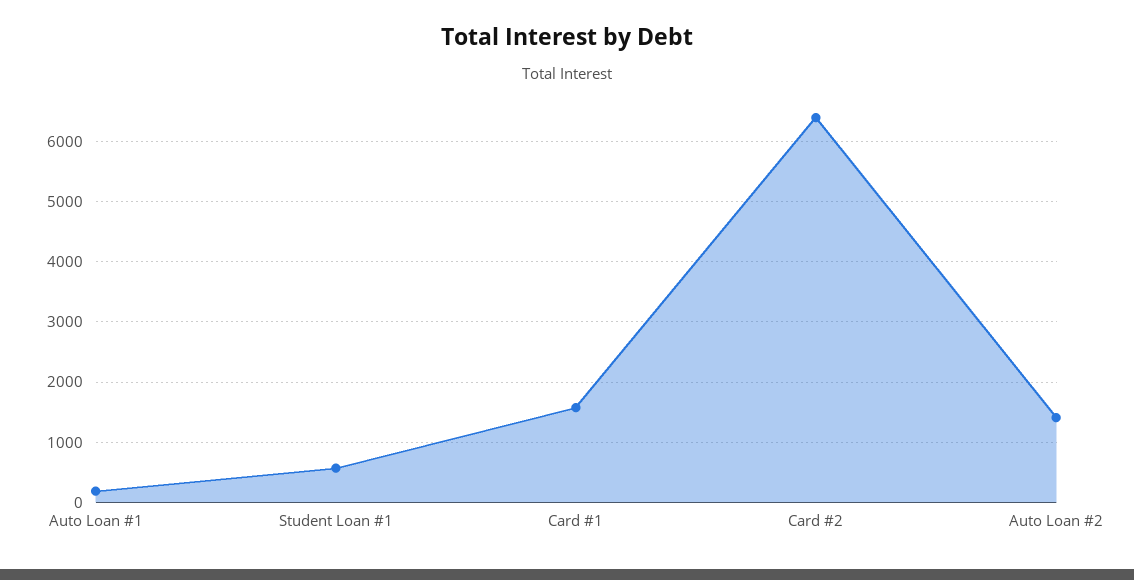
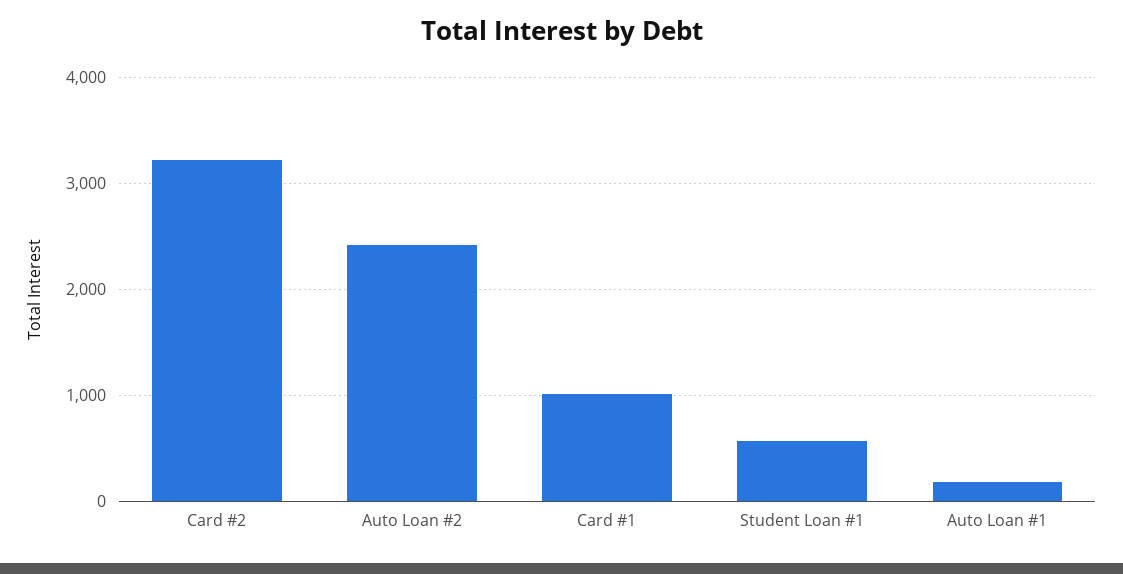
Card #1: 1600 -> 1000
Card #2: 6400 -> 3200
Auto Loan #2: 1400 -> 2400

